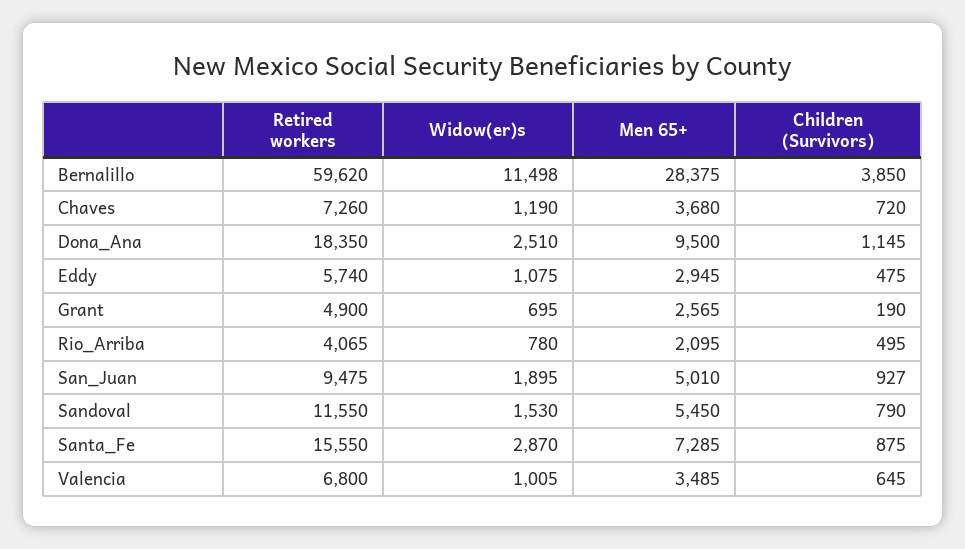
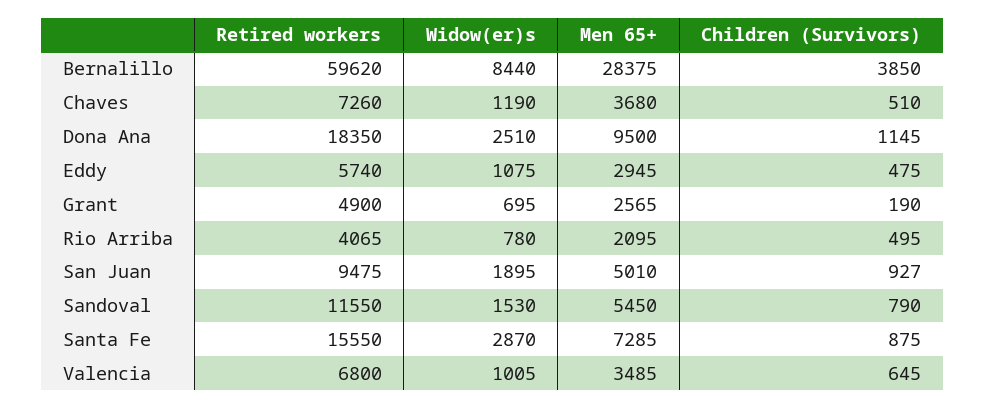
Widow(er)s, Bernalillo: 11498 -> 8440
Children (Survivors), Chaves: 720 -> 510

